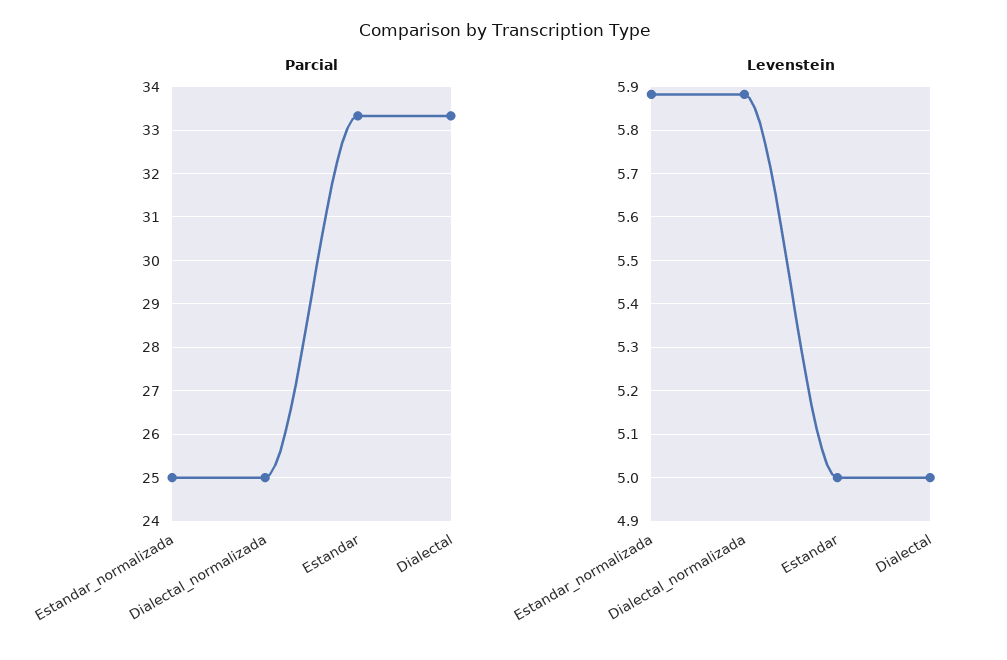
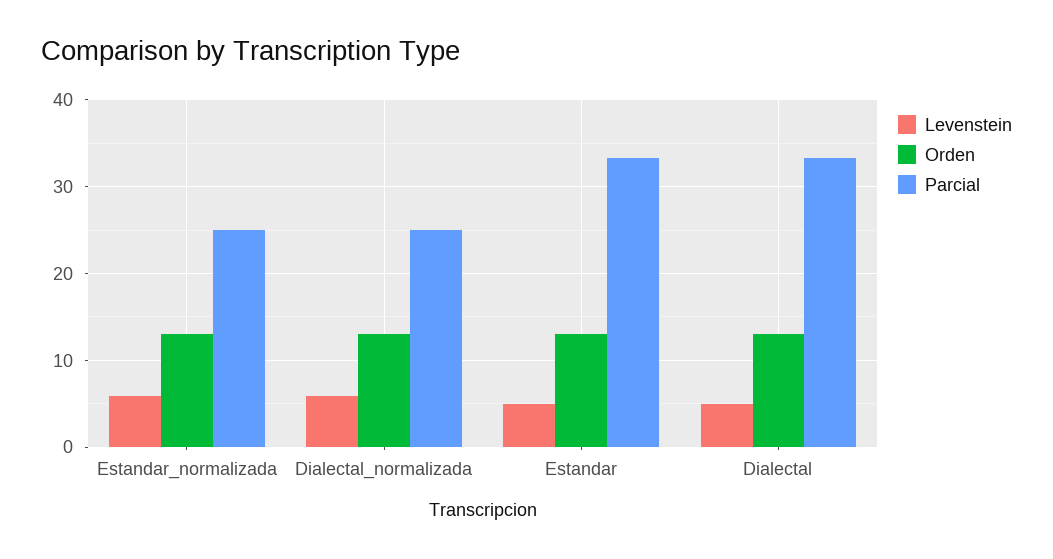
Orden, Estandar_normalizada: none -> 13
Orden, Dialectal_normalizada: none -> 13
Orden, Estandar: none -> 13
Orden, Dialectal: none -> 13

